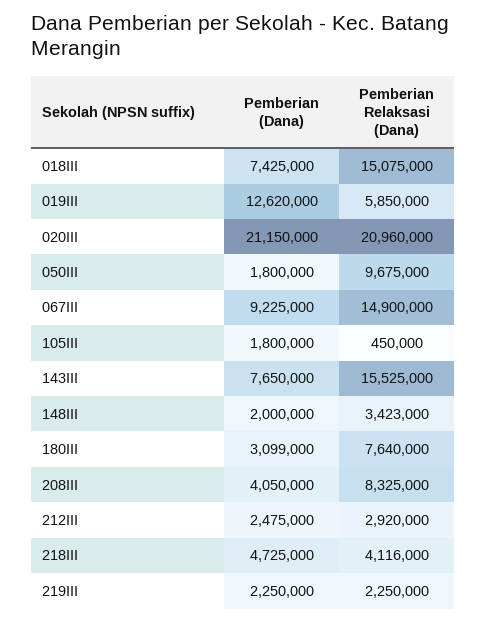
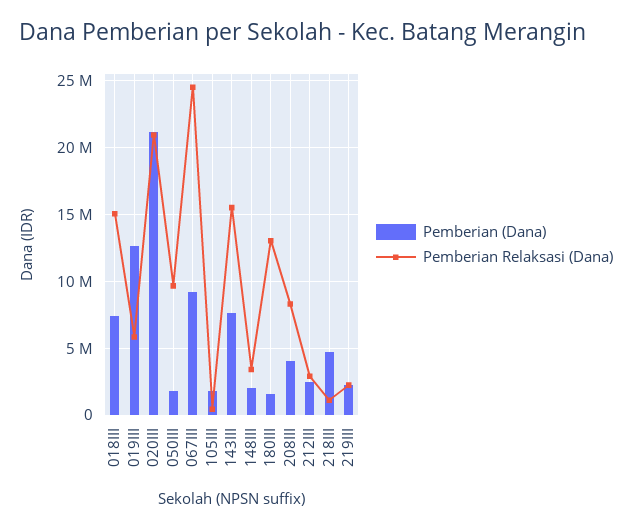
Pemberian Relaksasi (Dana), 067III: 14900000 -> 24500000
Pemberian (Dana), 180III: 3099000 -> 1500000
Pemberian Relaksasi (Dana), 180III: 7640000 -> 13000000
Pemberian Relaksasi (Dana), 218III: 4116000 -> 1000000

